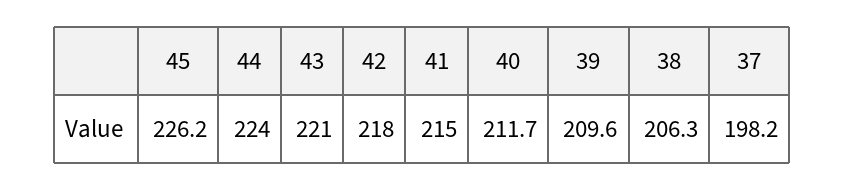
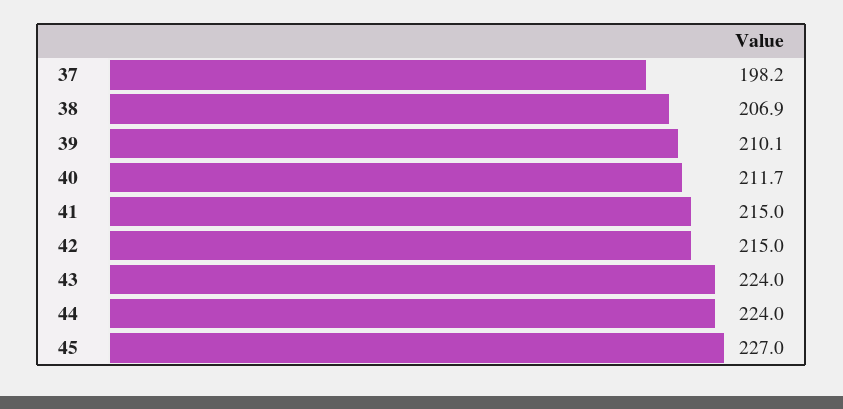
45: 226.2 -> 227
43: 221 -> 224
42: 218 -> 215
39: 209.6 -> 210.1
38: 206.3 -> 206.9

